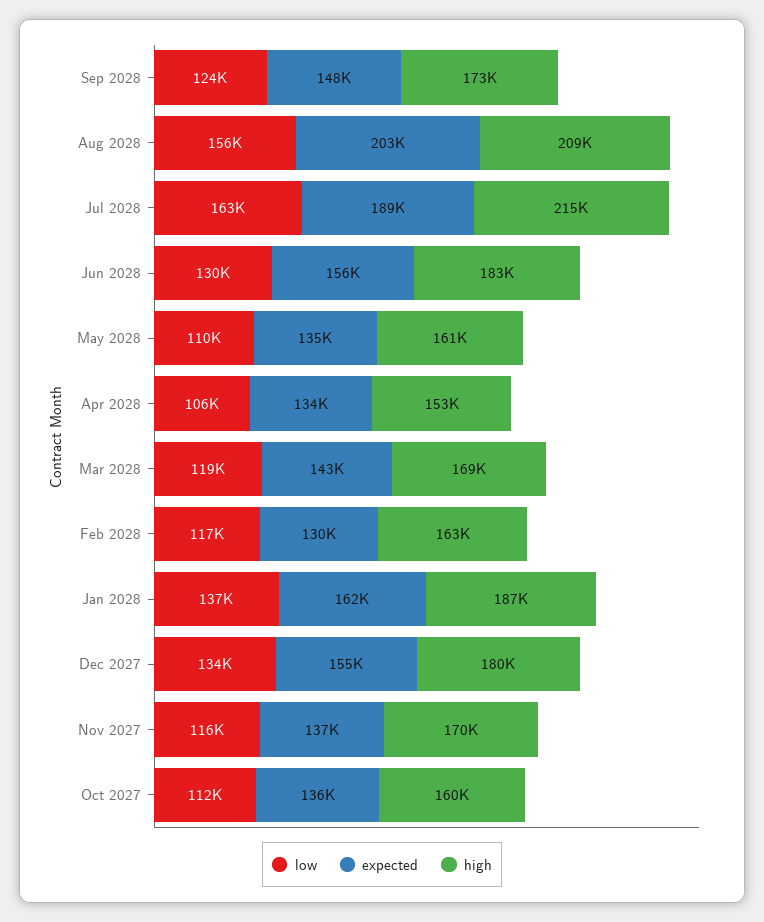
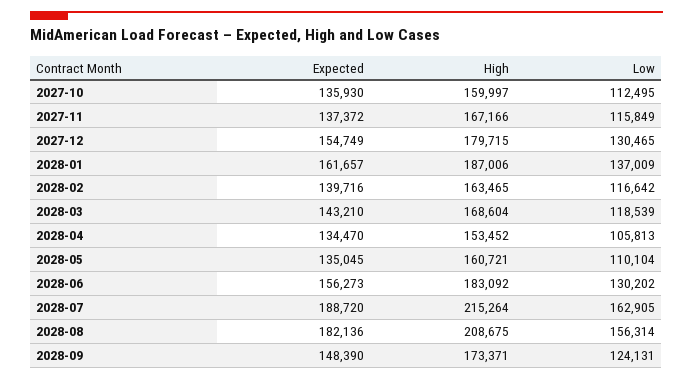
expected, Aug 2028: 203000 -> 182136
expected, Feb 2028: 130000 -> 139716
low, Dec 2027: 134000 -> 130465
high, Nov 2027: 170000 -> 167166

